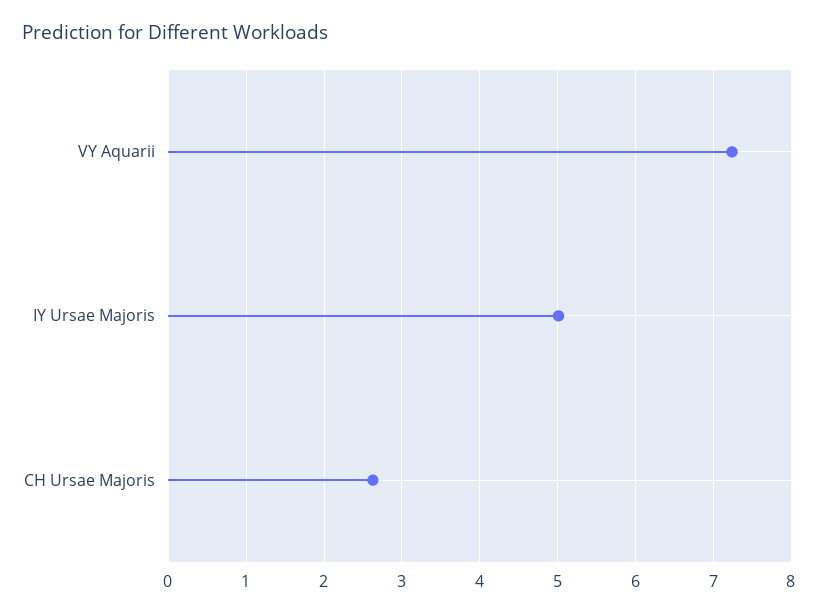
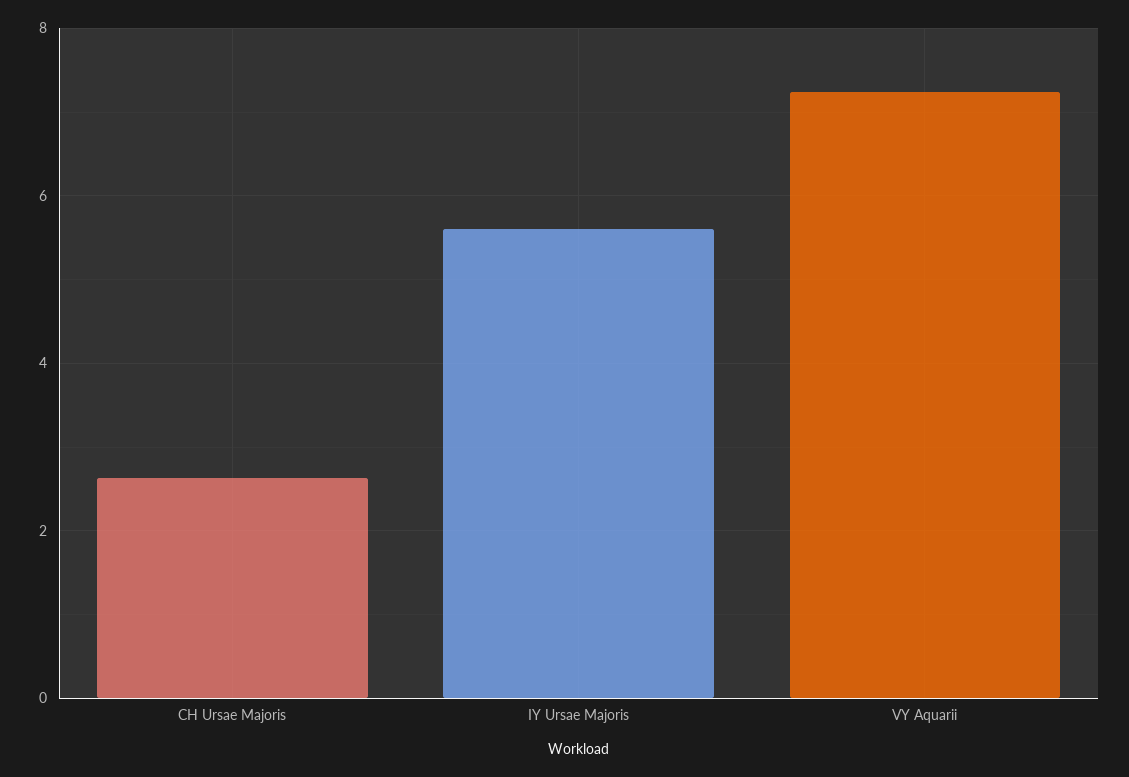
IY Ursae Majoris: 5 -> 5.6

